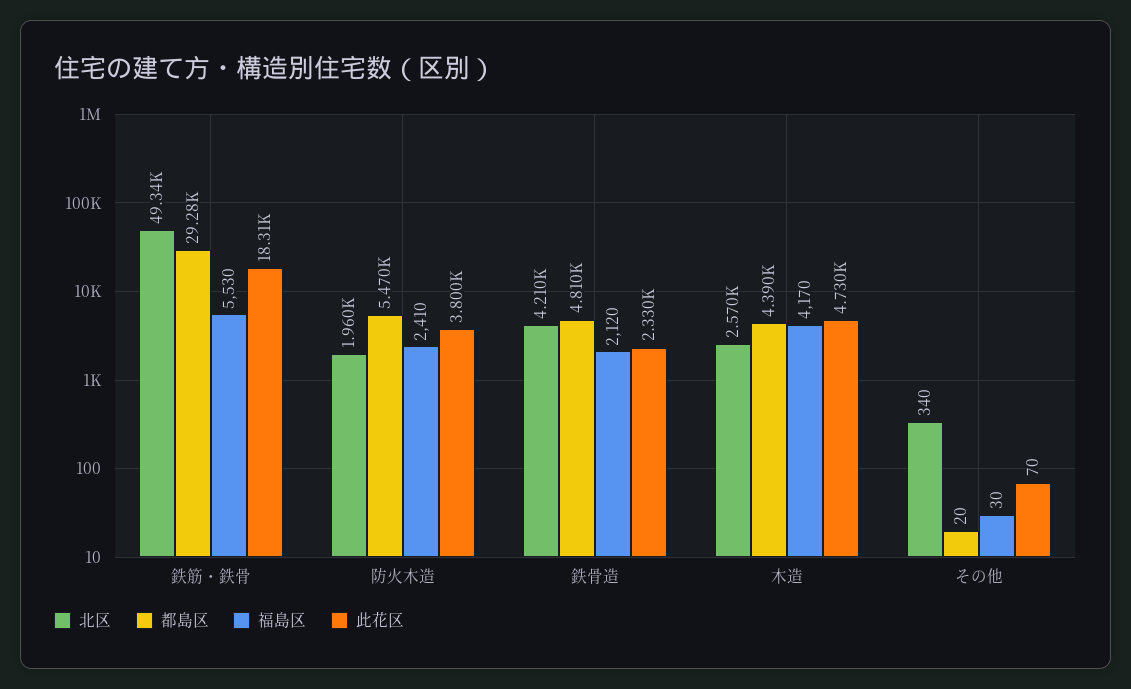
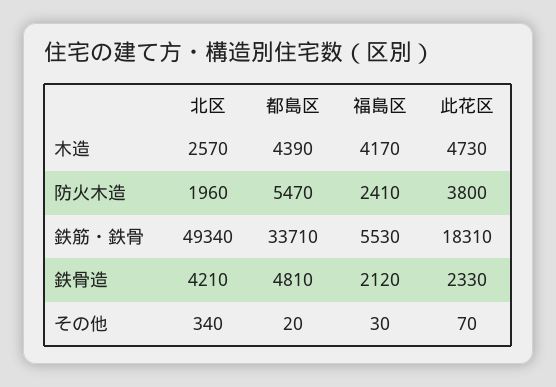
都島区, 鉄筋・鉄骨: 29280 -> 33710

